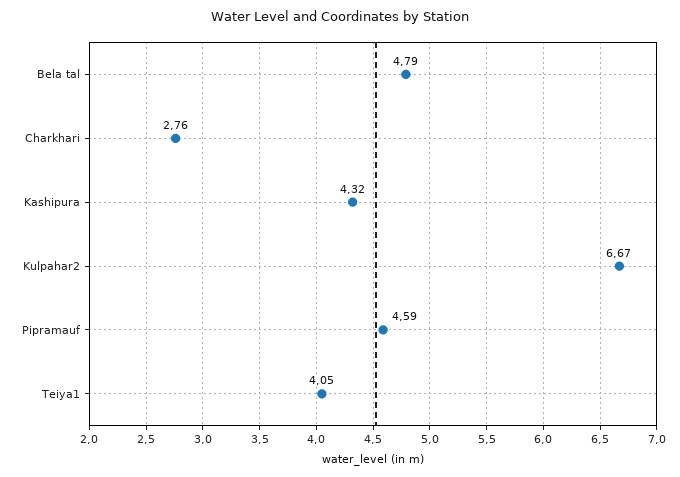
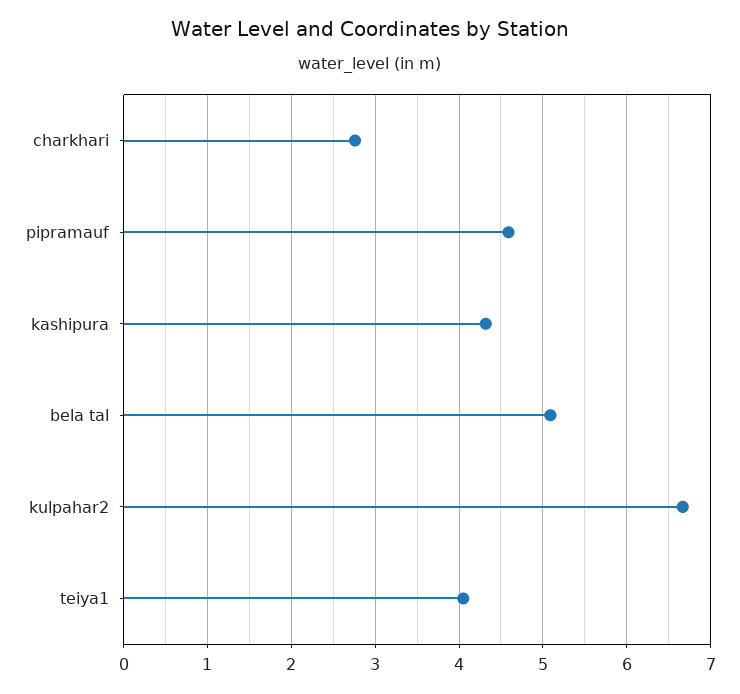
Bela tal: 4.79 -> 5.1

